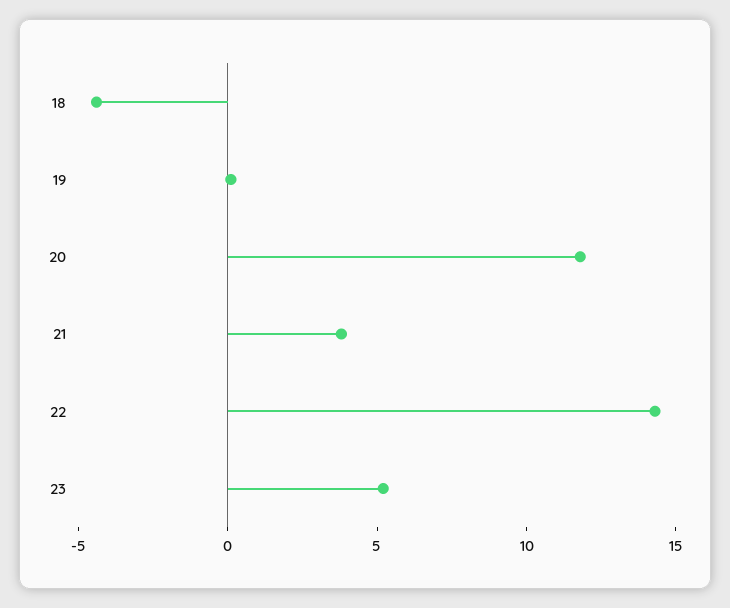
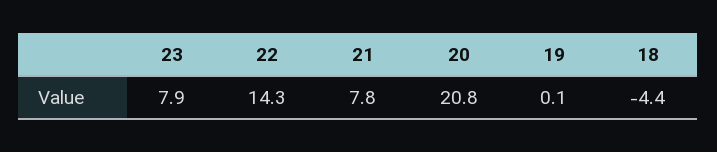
20: 12 -> 20.8
21: 4 -> 7.8
23: 5 -> 7.9

